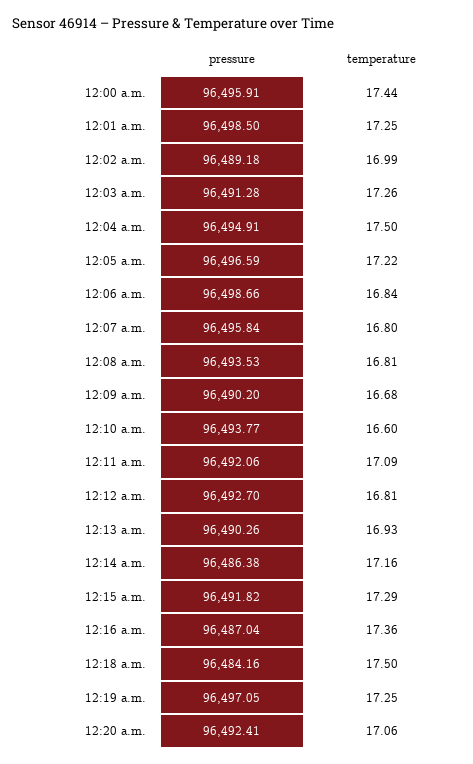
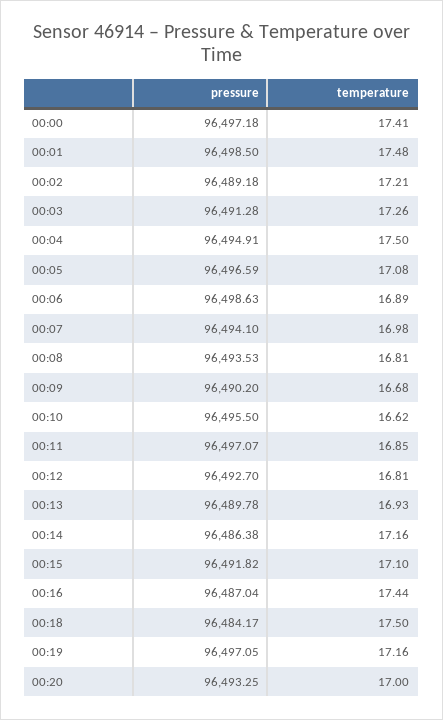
pressure, 12:00 a.m.: 96495.91 -> 96497.18
temperature, 12:00 a.m.: 17.44 -> 17.41
temperature, 12:01 a.m.: 17.25 -> 17.48
temperature, 12:02 a.m.: 16.99 -> 17.21
temperature, 12:05 a.m.: 17.22 -> 17.08
pressure, 12:06 a.m.: 96498.66 -> 96498.63
temperature, 12:06 a.m.: 16.84 -> 16.89
pressure, 12:07 a.m.: 96495.84 -> 96494.1
temperature, 12:07 a.m.: 16.8 -> 16.98
pressure, 12:10 a.m.: 96493.77 -> 96495.5
temperature, 12:10 a.m.: 16.6 -> 16.62
pressure, 12:11 a.m.: 96492.06 -> 96497.07
temperature, 12:11 a.m.: 17.09 -> 16.85
pressure, 12:13 a.m.: 96490.26 -> 96489.78
temperature, 12:15 a.m.: 17.29 -> 17.1
temperature, 12:16 a.m.: 17.36 -> 17.44
pressure, 12:18 a.m.: 96484.16 -> 96484.17
temperature, 12:19 a.m.: 17.25 -> 17.16
pressure, 12:20 a.m.: 96492.41 -> 96493.25
temperature, 12:20 a.m.: 17.06 -> 17

